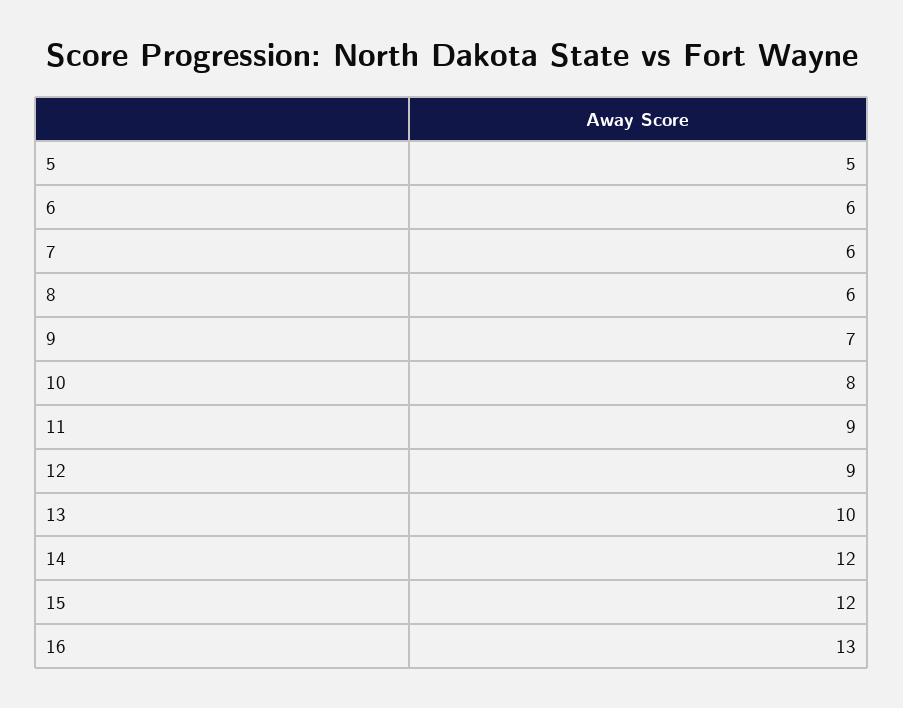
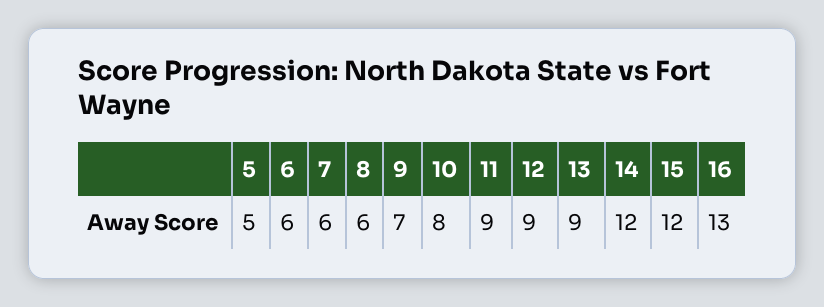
13: 10 -> 9

